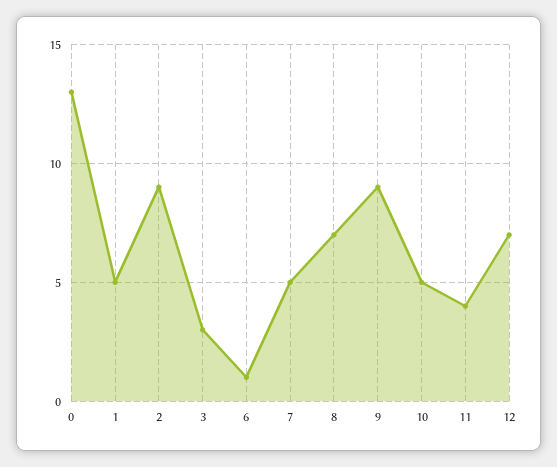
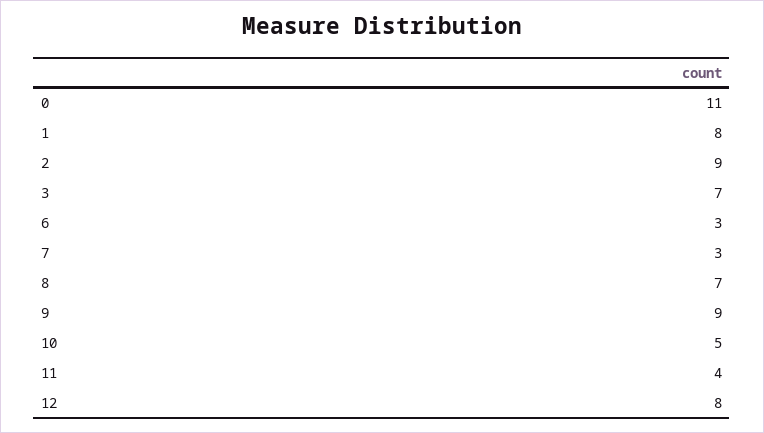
0: 13 -> 11
1: 5 -> 8
3: 3 -> 7
6: 1 -> 3
7: 5 -> 3
12: 7 -> 8

